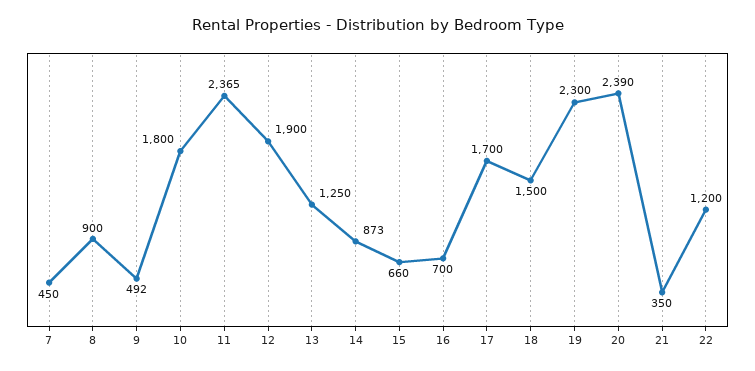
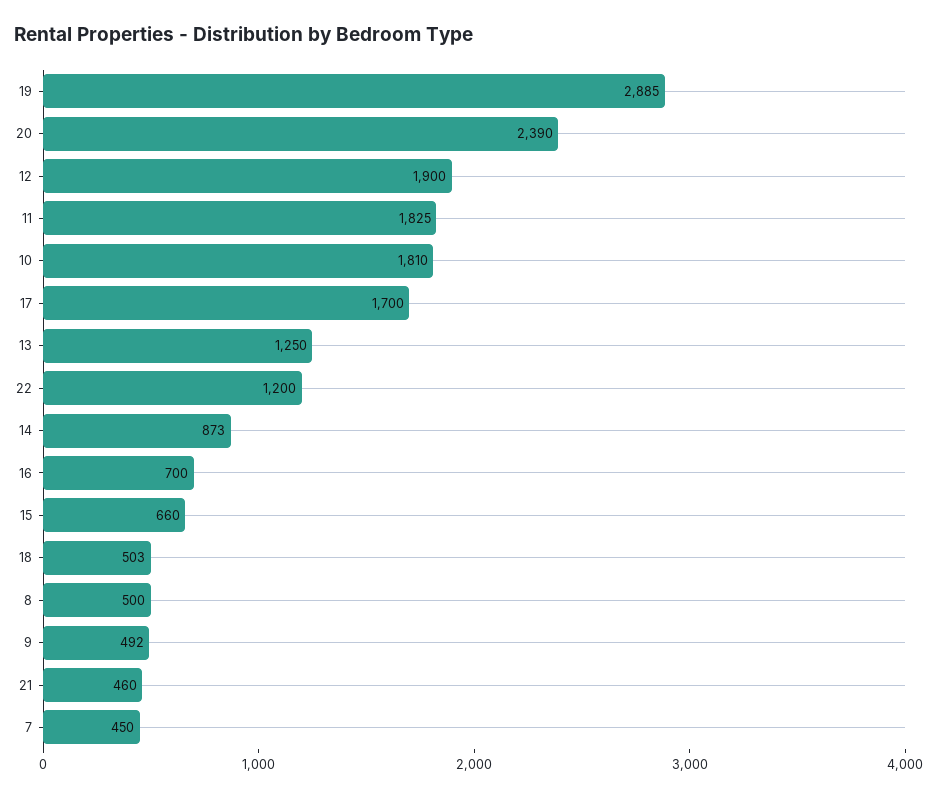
8: 900 -> 500
10: 1800 -> 1810
11: 2365 -> 1825
18: 1500 -> 503
19: 2300 -> 2885
21: 350 -> 460

